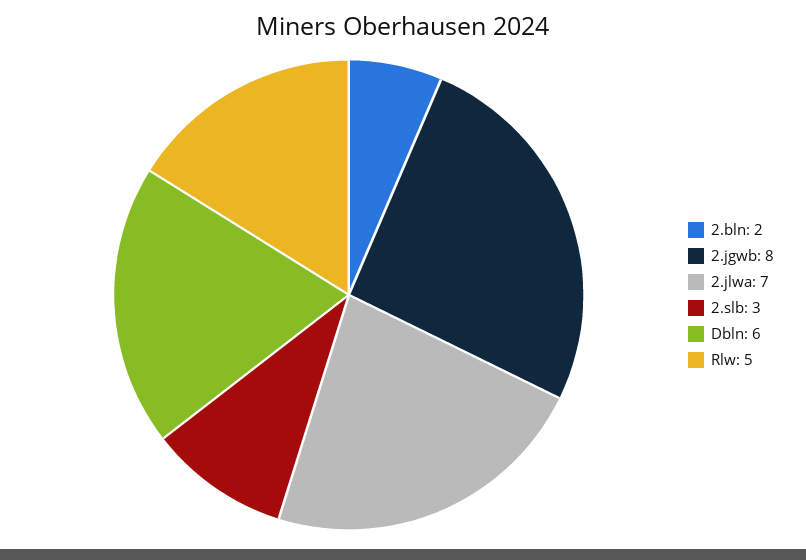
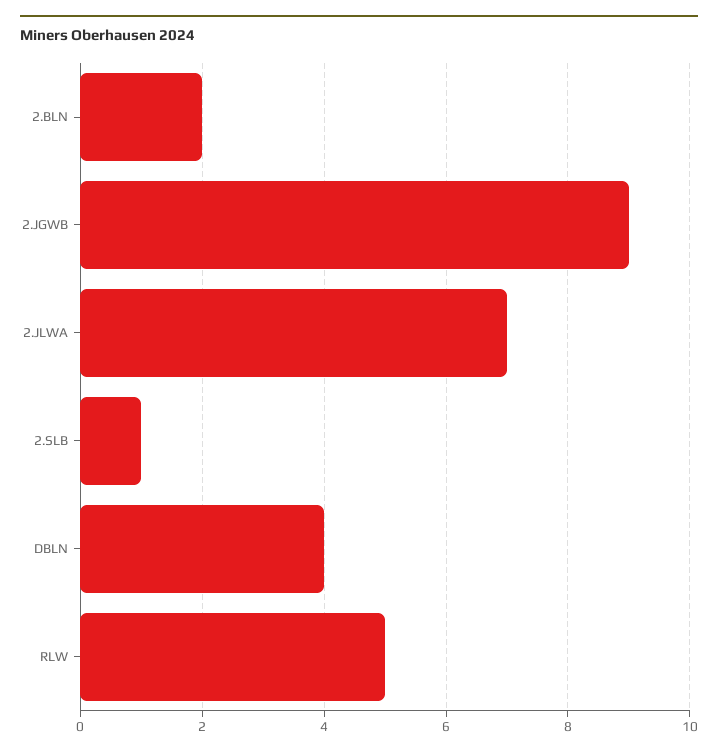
2.jgwb: 8 -> 9
2.slb: 3 -> 1
Dbln: 6 -> 4

